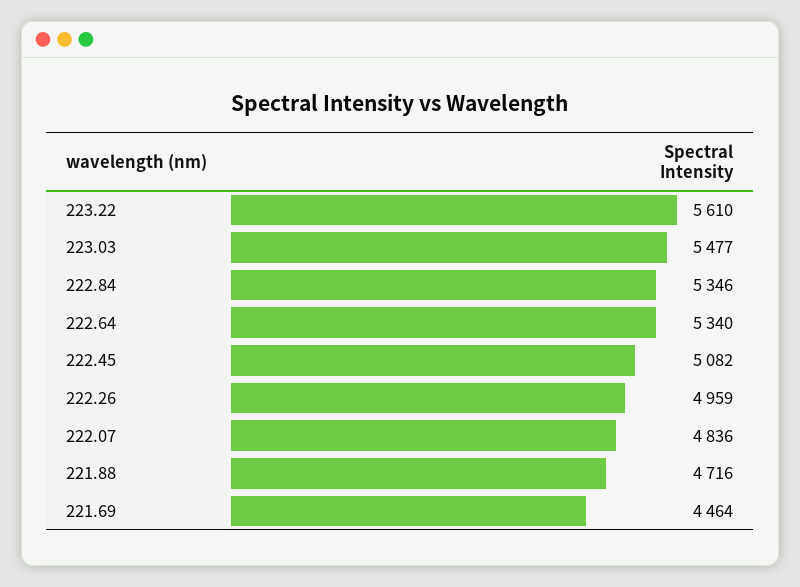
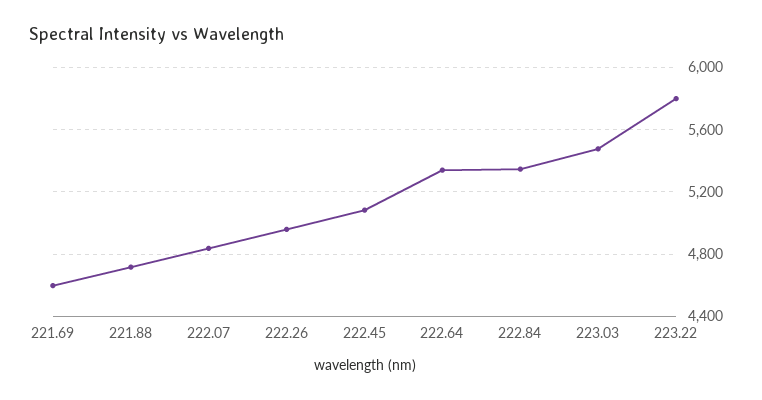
223.22: 5610 -> 5800
221.69: 4464 -> 4600

